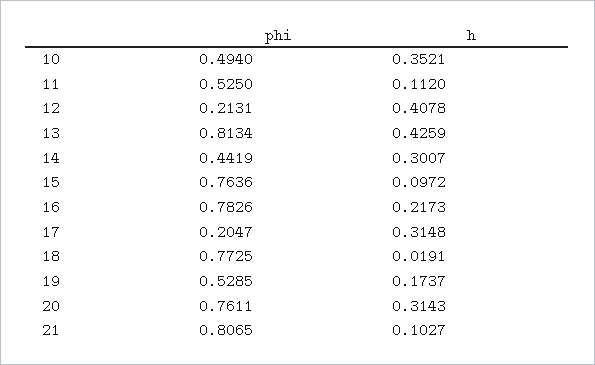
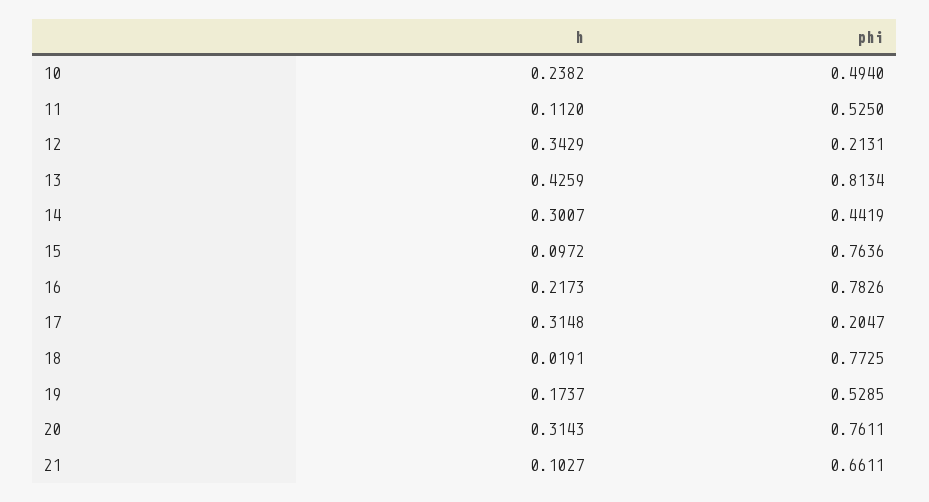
h, 10: 0.3521 -> 0.2382
h, 12: 0.4078 -> 0.3429
phi, 21: 0.8065 -> 0.6611

